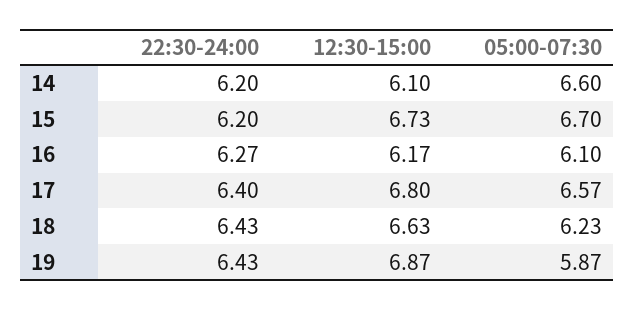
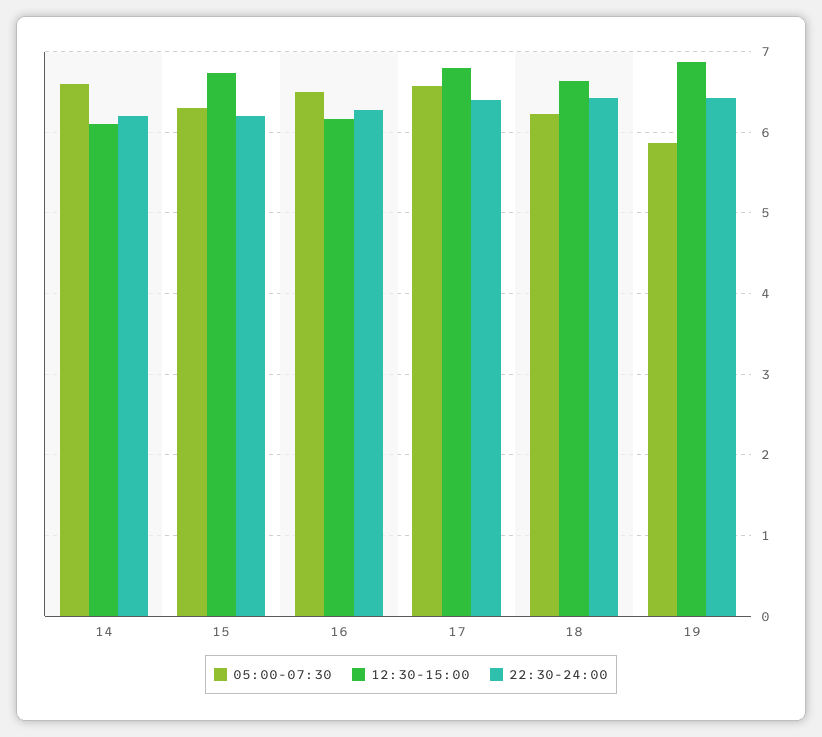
05:00-07:30, 15: 6.7 -> 6.3
05:00-07:30, 16: 6.1 -> 6.5

